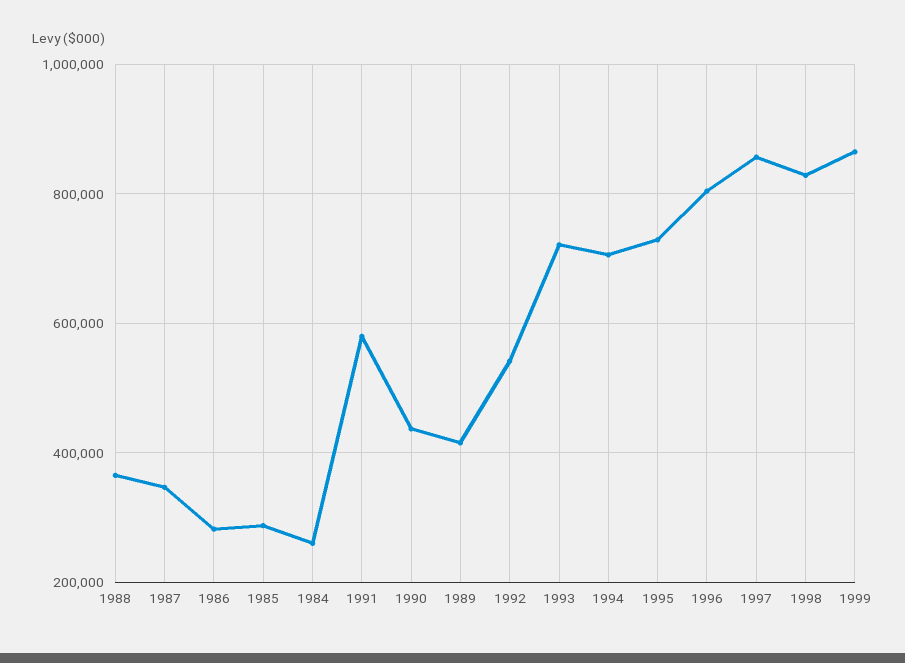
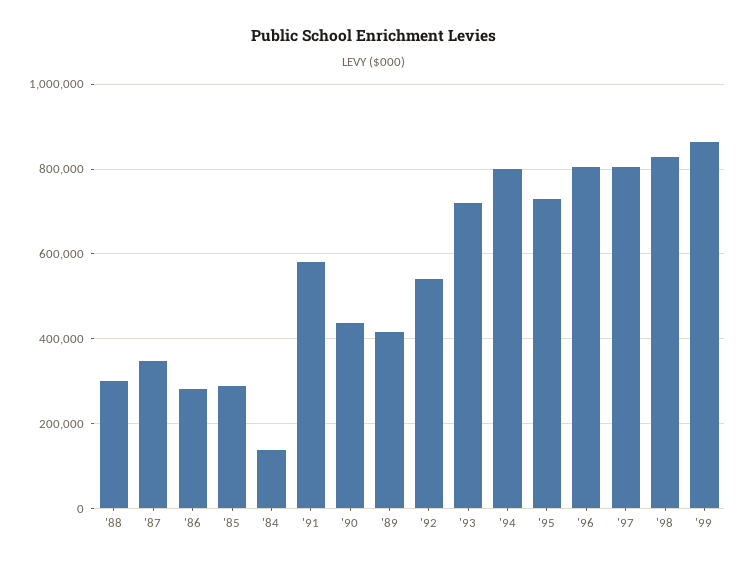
1988: 360000 -> 300000
1984: 260000 -> 140000
1994: 700000 -> 800000
1997: 860000 -> 800000

